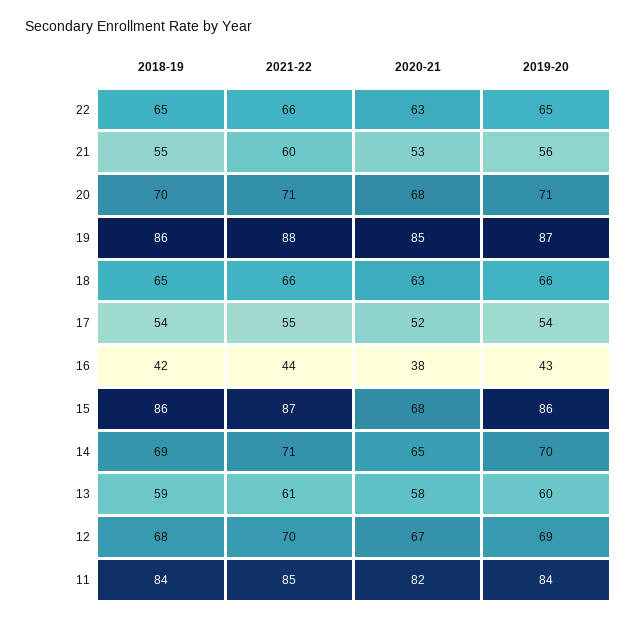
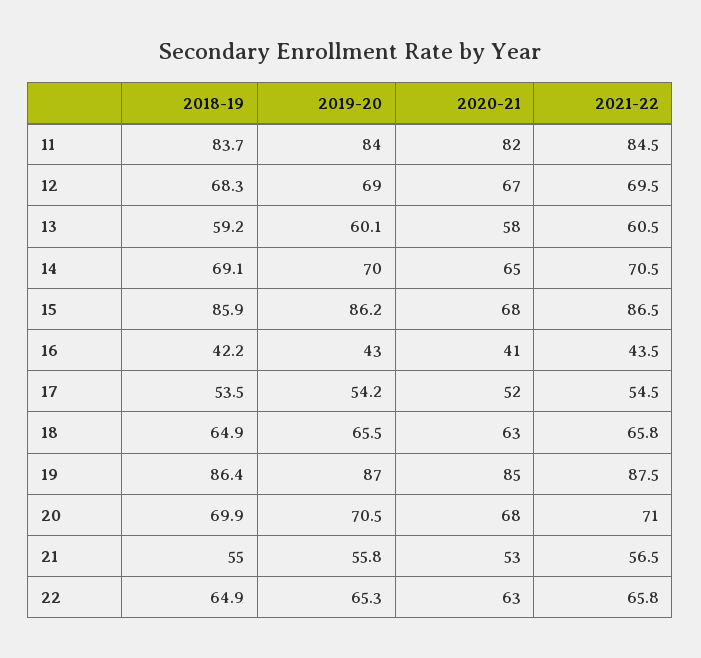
2021-22, 21: 60 -> 56.5
2020-21, 16: 38 -> 41

